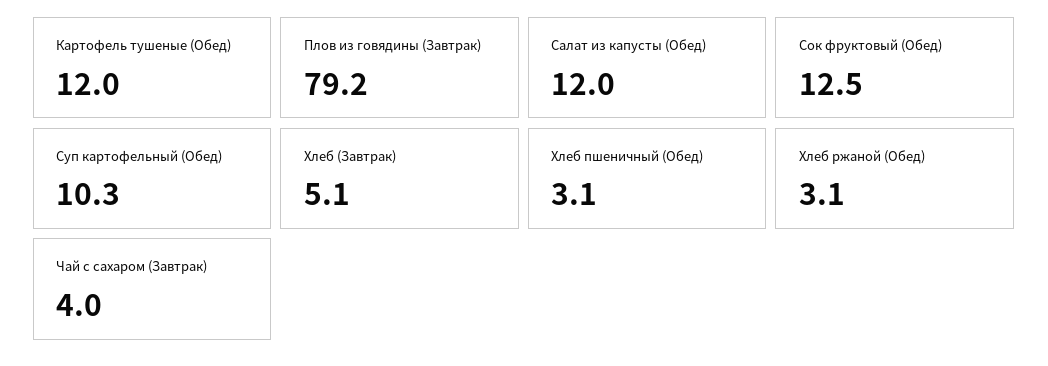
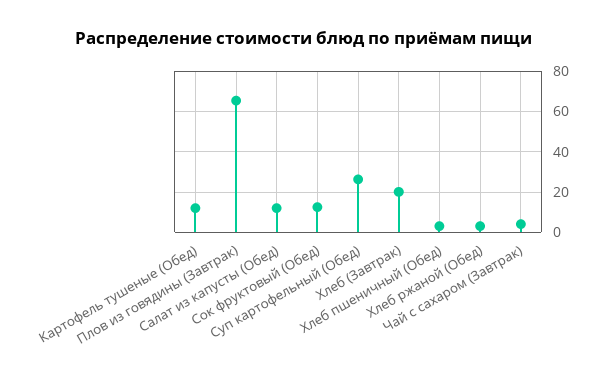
Плов из говядины (Завтрак): 79.2 -> 65
Суп картофельный (Обед): 10.3 -> 25
Хлеб (Завтрак): 5.1 -> 20

